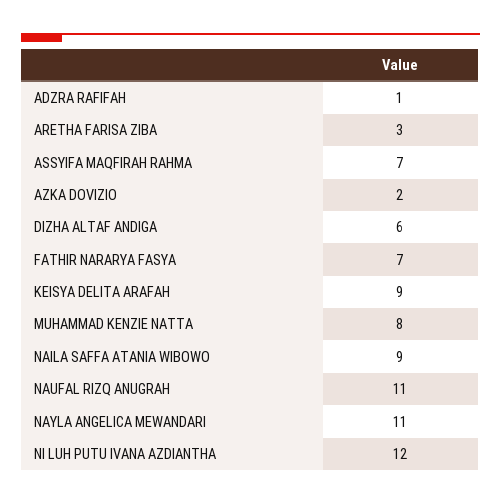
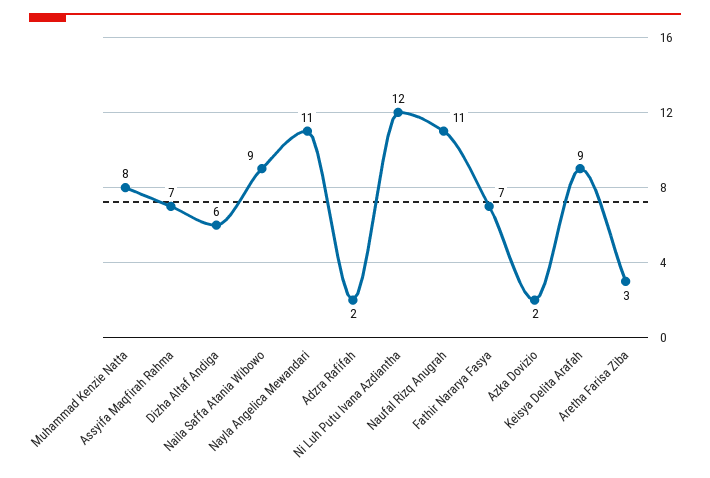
ADZRA RAFIFAH: 1 -> 2

